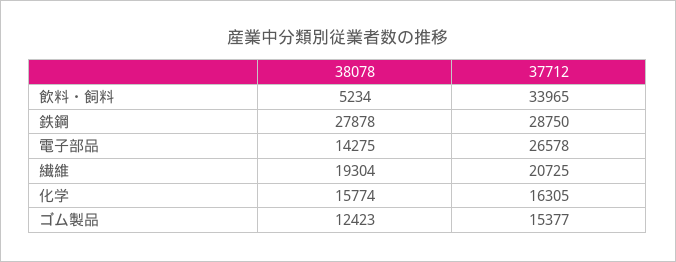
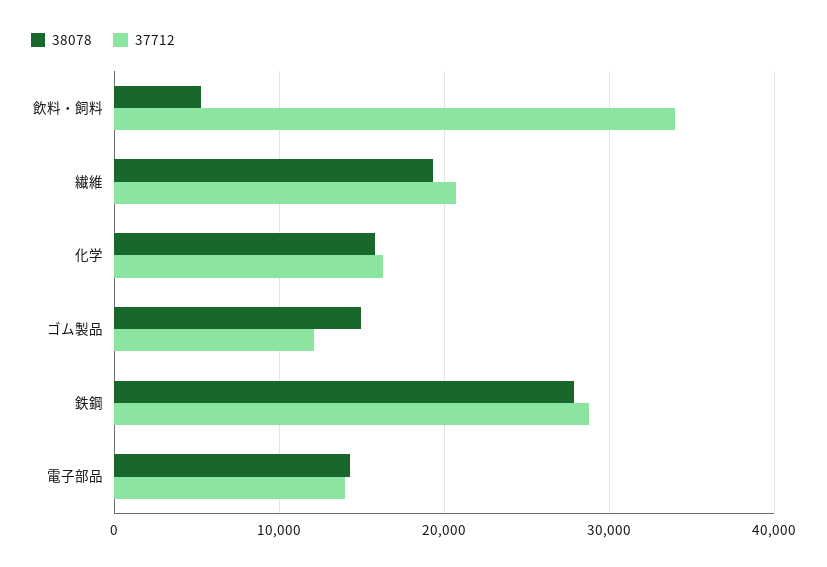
37712, 電子部品: 26578 -> 14000
38078, ゴム製品: 12423 -> 15000
37712, ゴム製品: 15377 -> 12000

